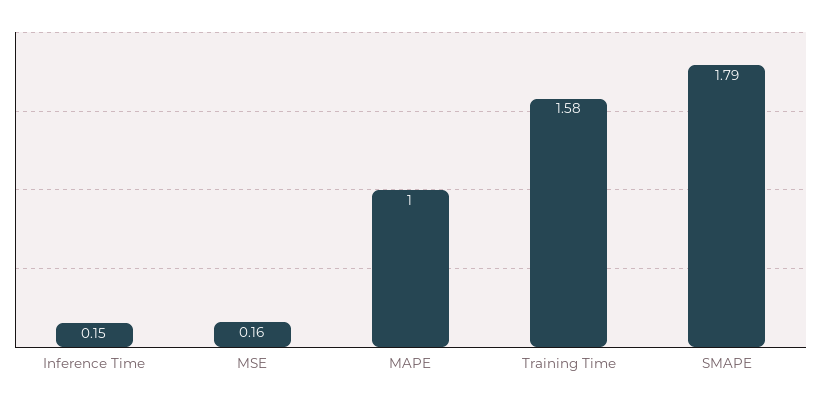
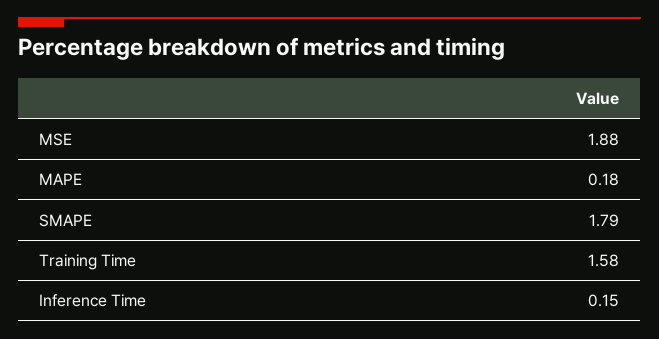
MSE: 0.16 -> 1.88
MAPE: 1 -> 0.18

